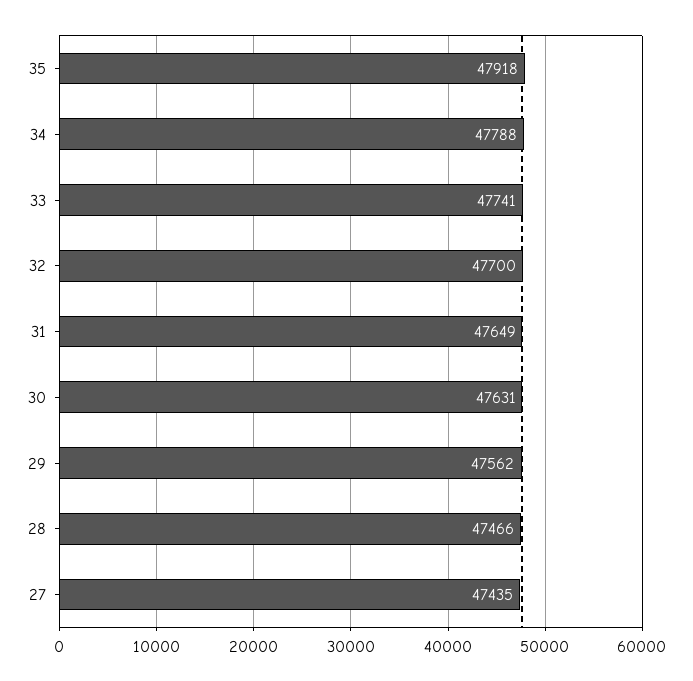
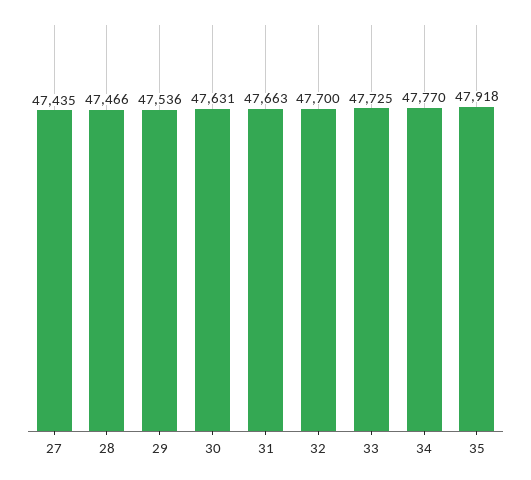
34: 47788 -> 47770
33: 47741 -> 47725
31: 47649 -> 47663
29: 47562 -> 47536

